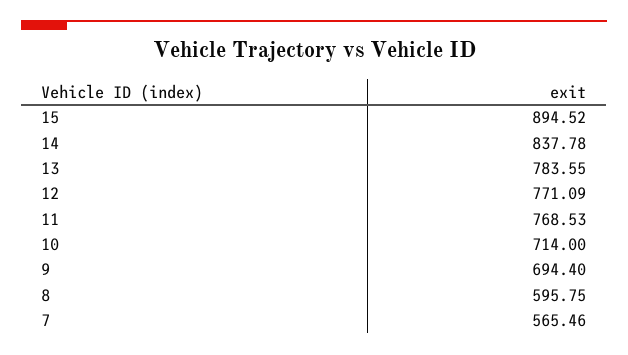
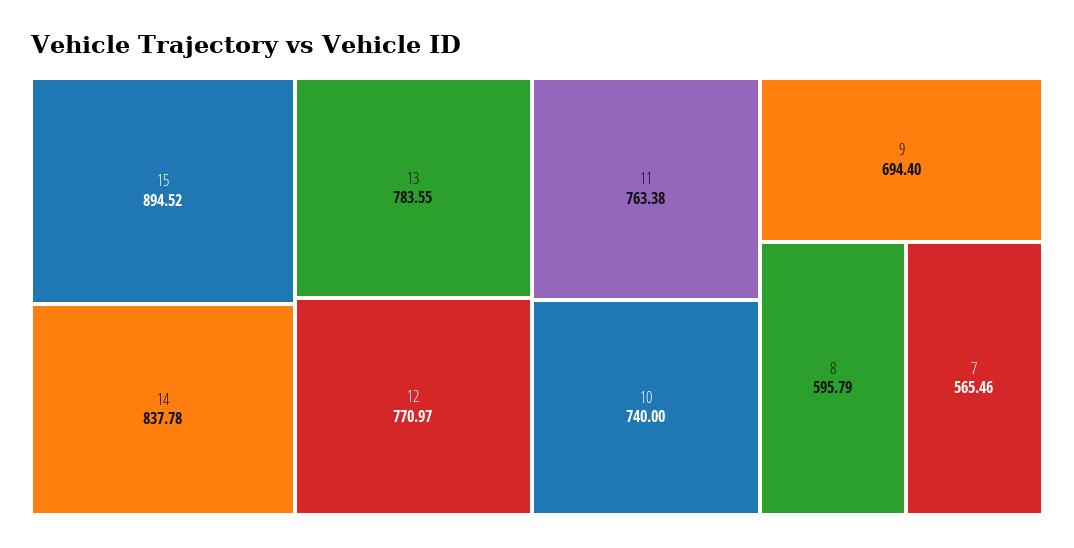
12: 771.09 -> 770.97
11: 768.53 -> 763.38
10: 714 -> 740
8: 595.75 -> 595.79

